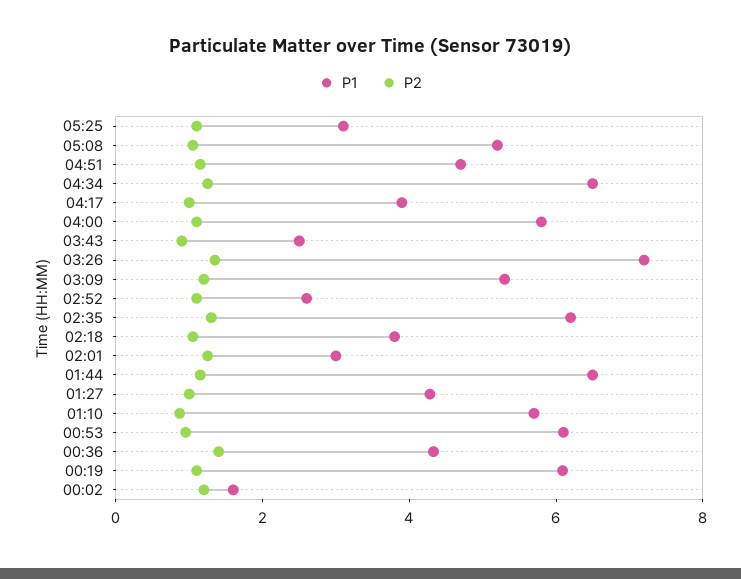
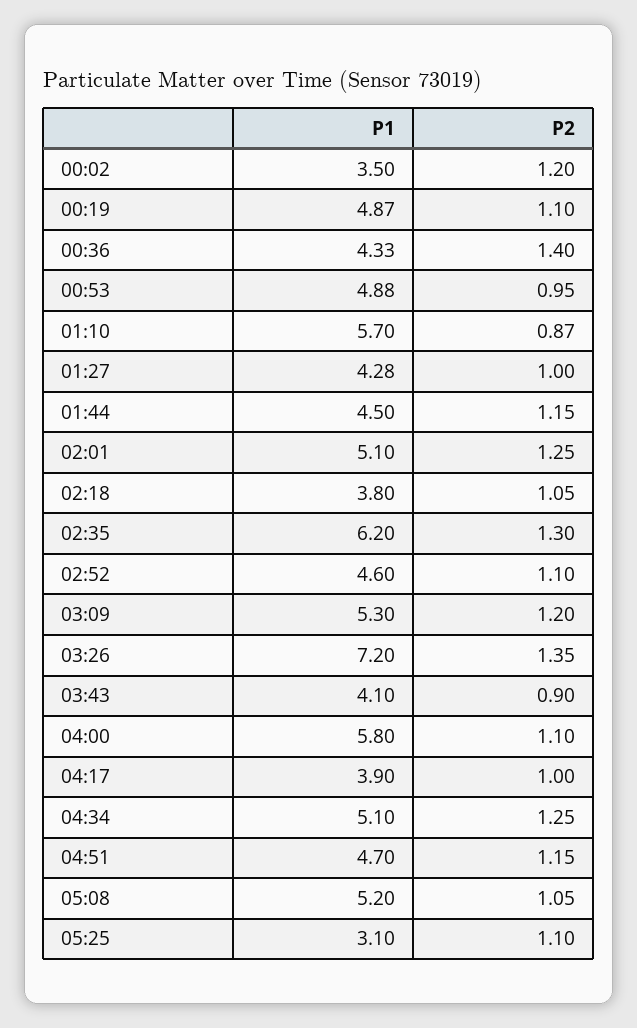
P1, 04:34: 6.5 -> 5.1
P1, 03:43: 2.5 -> 4.1
P1, 02:52: 2.5 -> 4.6
P1, 02:01: 3 -> 5.1
P1, 01:44: 6.5 -> 4.5
P1, 00:53: 6 -> 4.88
P1, 00:19: 6 -> 4.87
P1, 00:02: 1.5 -> 3.5

